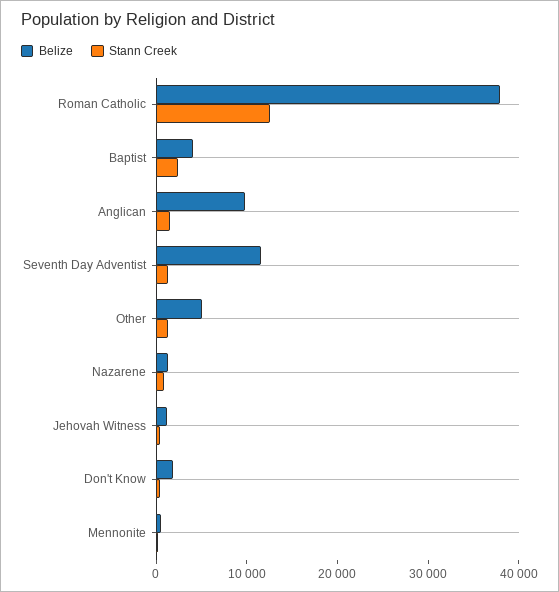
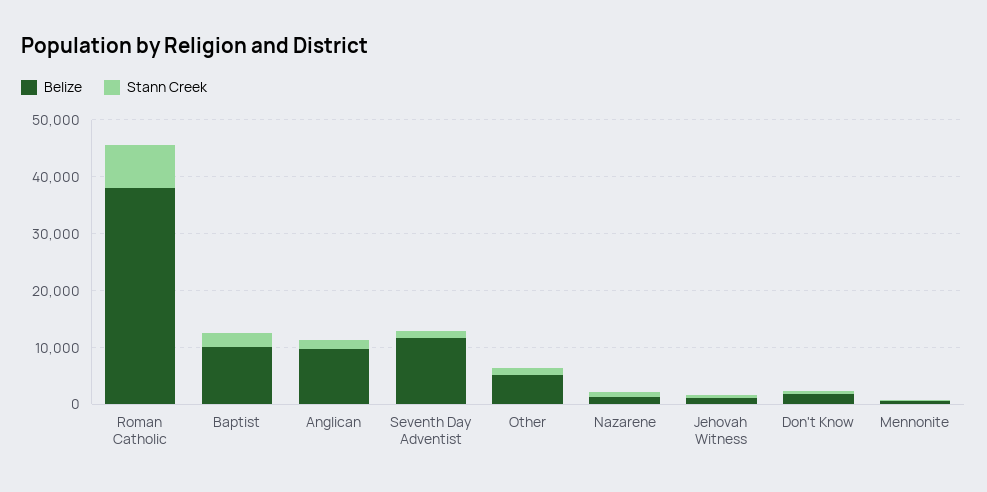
Stann Creek, Roman Catholic: 12000 -> 8000
Belize, Baptist: 4000 -> 10000

